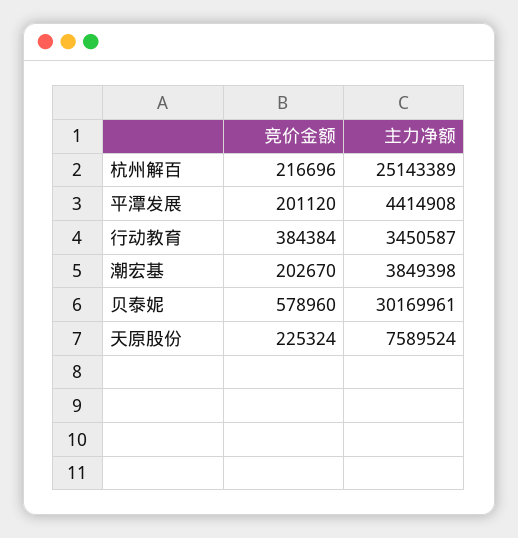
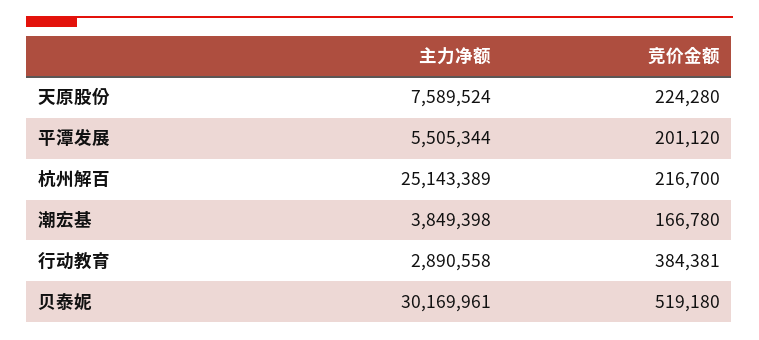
竞价金额, 杭州解百: 216696 -> 216700
主力净额, 平潭发展: 4414908 -> 5505344
竞价金额, 行动教育: 384384 -> 384381
主力净额, 行动教育: 3450587 -> 2890558
竞价金额, 潮宏基: 202670 -> 166780
竞价金额, 贝泰妮: 578960 -> 519180
竞价金额, 天原股份: 225324 -> 224280

